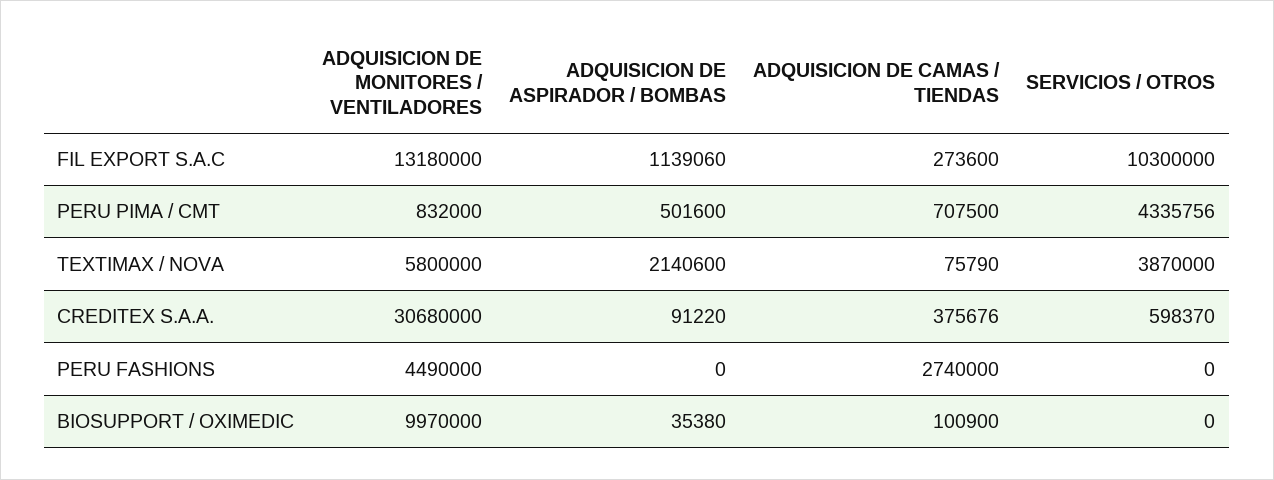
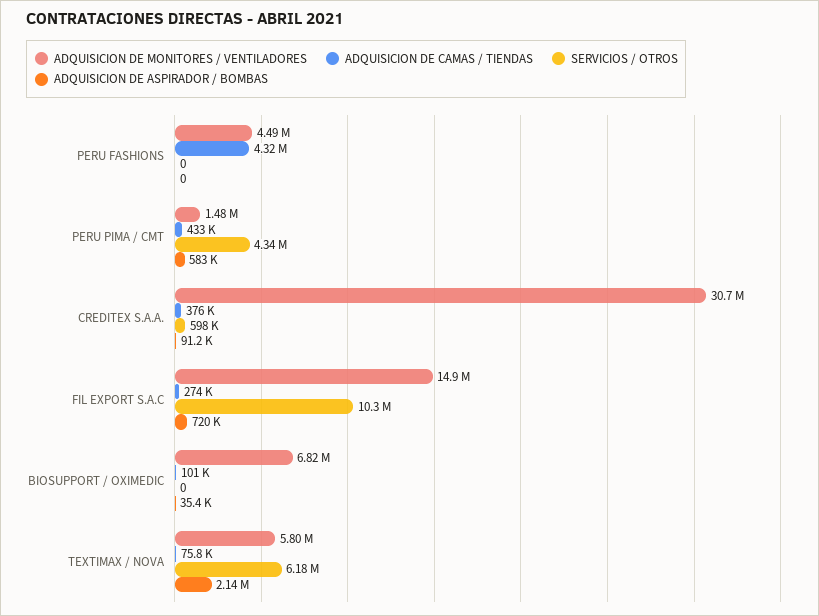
ADQUISICION DE MONITORES / VENTILADORES, FIL EXPORT S.A.C: 13180000 -> 14900000
ADQUISICION DE ASPIRADOR / BOMBAS, FIL EXPORT S.A.C: 1139060 -> 720000
ADQUISICION DE MONITORES / VENTILADORES, PERU PIMA / CMT: 832000 -> 1480000
ADQUISICION DE ASPIRADOR / BOMBAS, PERU PIMA / CMT: 501600 -> 583000
ADQUISICION DE CAMAS / TIENDAS, PERU PIMA / CMT: 707500 -> 433000
SERVICIOS / OTROS, TEXTIMAX / NOVA: 3870000 -> 6180000
ADQUISICION DE CAMAS / TIENDAS, PERU FASHIONS: 2740000 -> 4320000
ADQUISICION DE MONITORES / VENTILADORES, BIOSUPPORT / OXIMEDIC: 9970000 -> 6820000

